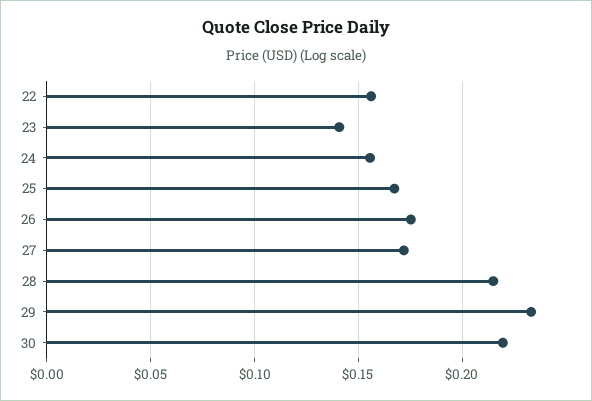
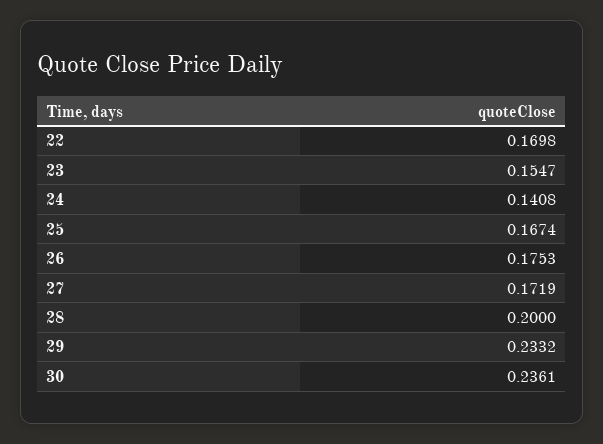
22: 0.155 -> 0.1698
23: 0.14 -> 0.1547
24: 0.155 -> 0.1408
28: 0.215 -> 0.2
30: 0.22 -> 0.2361

